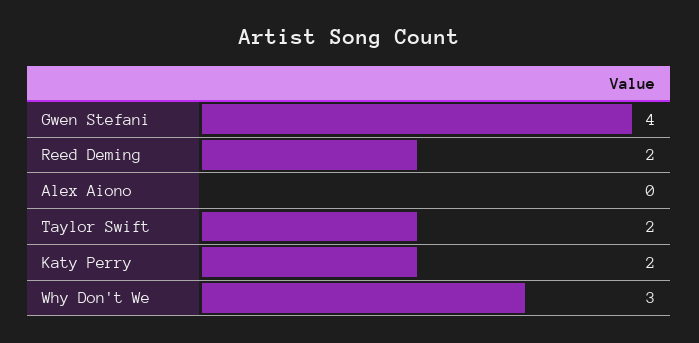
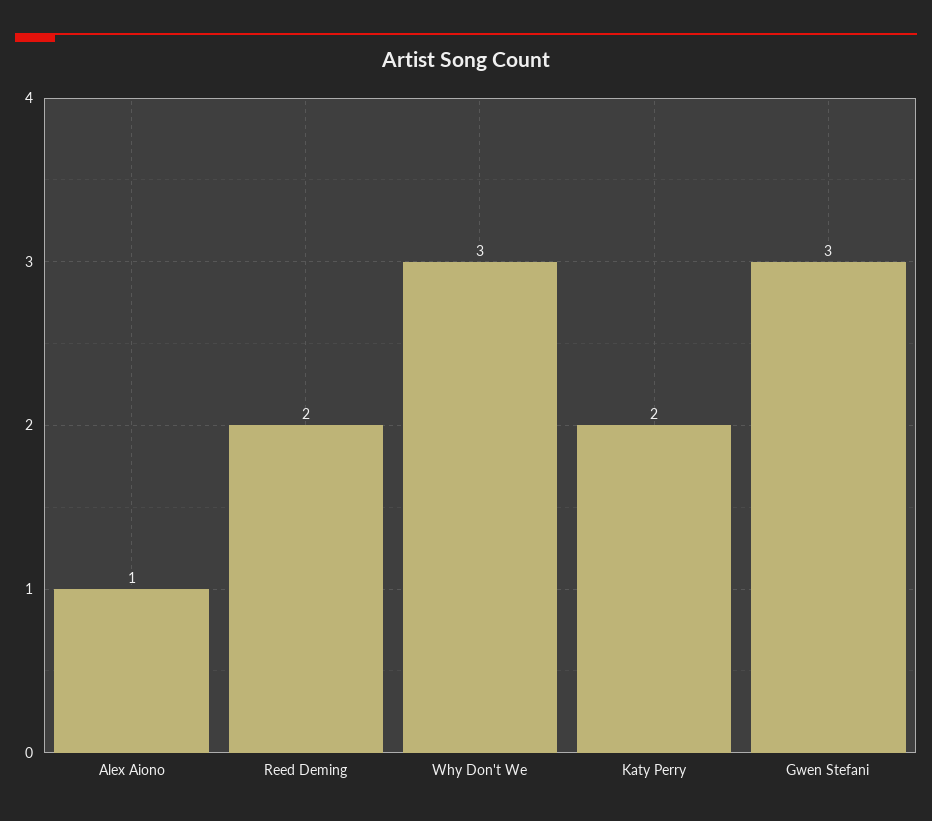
Gwen Stefani: 4 -> 3
Alex Aiono: 0 -> 1
Taylor Swift: 2 -> none

